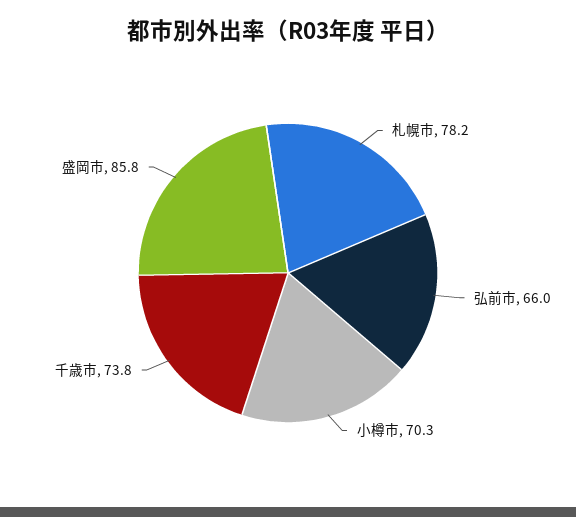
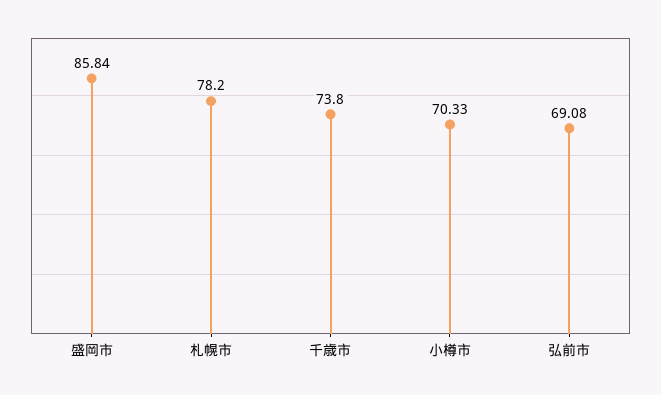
弘前市: 66 -> 69.08

